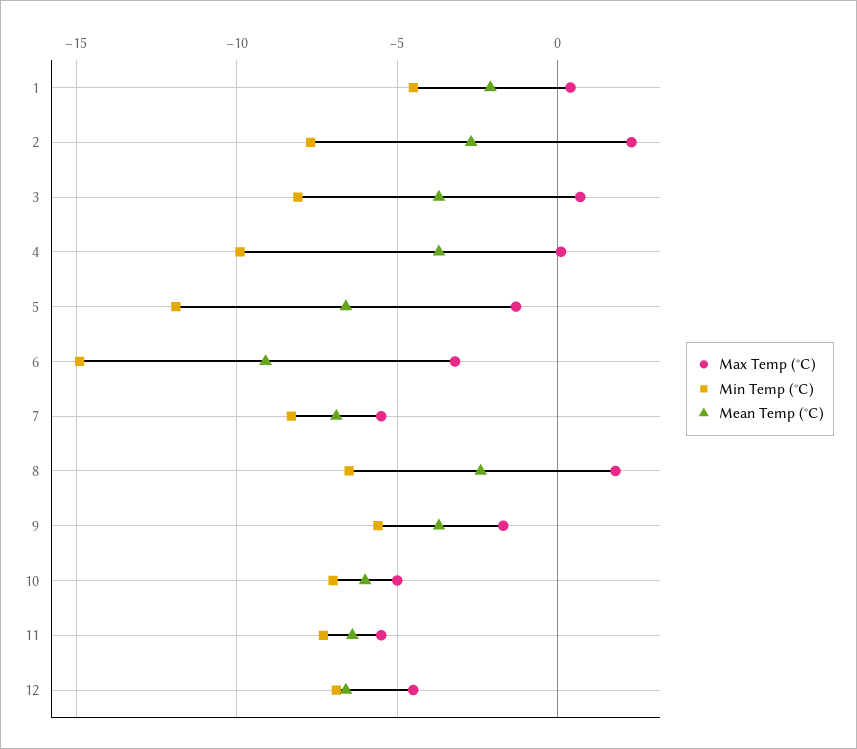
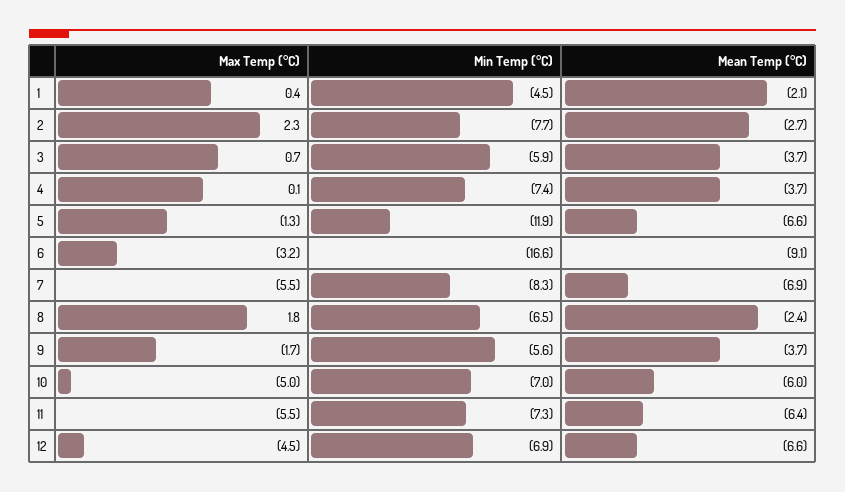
Min Temp (°C), 3: -8 -> -5.9
Min Temp (°C), 4: -10 -> -7.4
Min Temp (°C), 6: -15 -> -16.6

